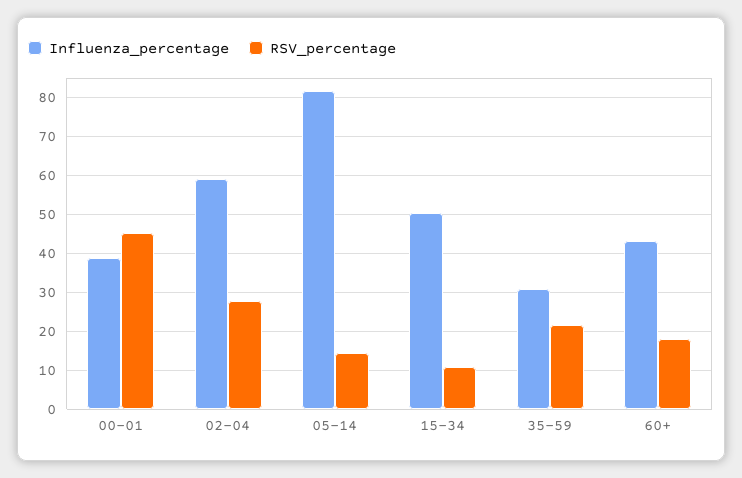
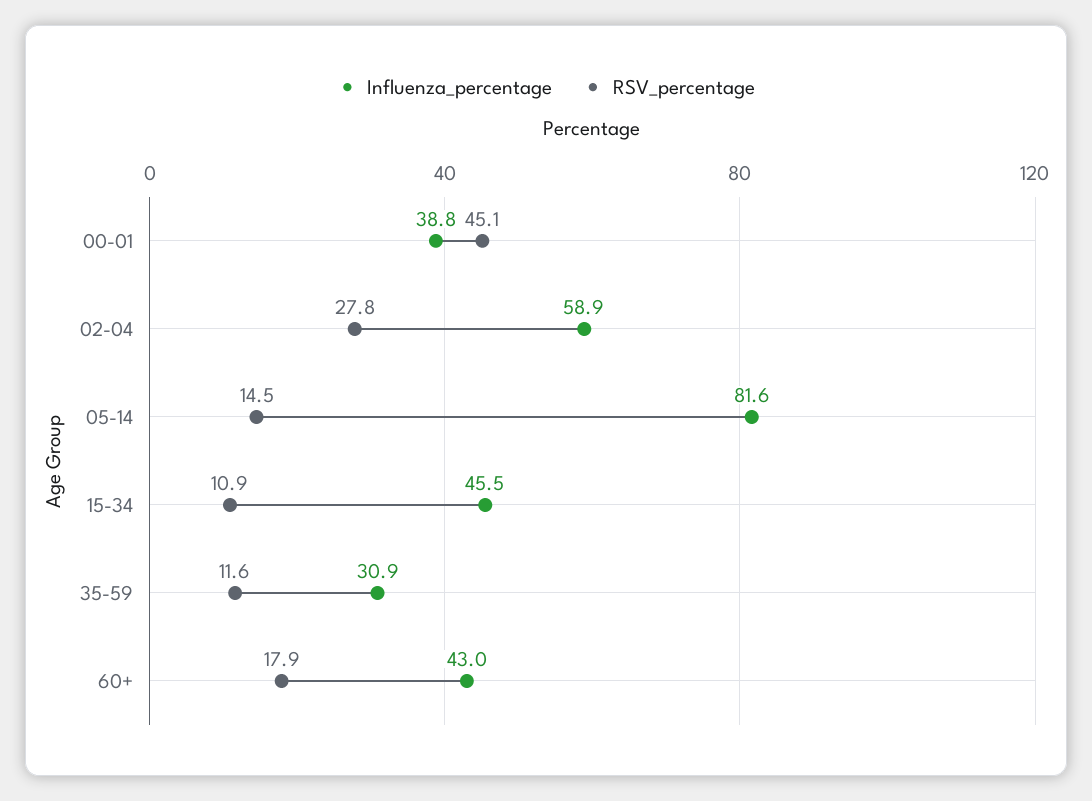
Influenza_percentage, 15-34: 50 -> 45.5
RSV_percentage, 35-59: 22 -> 11.6

